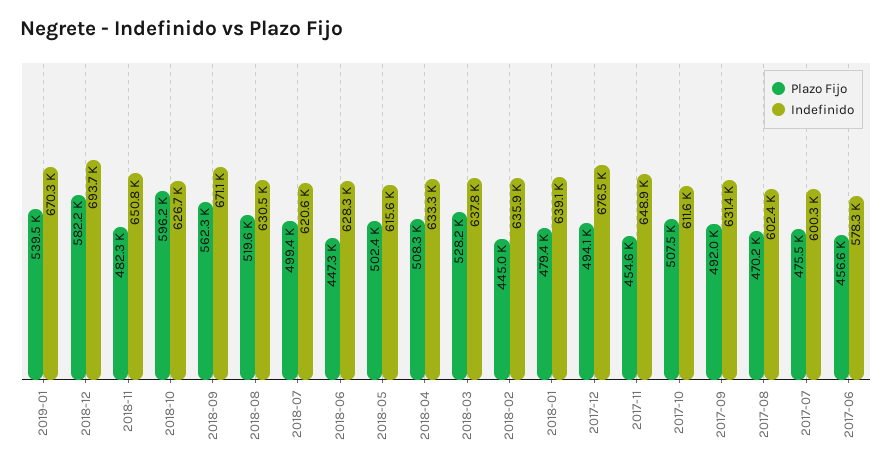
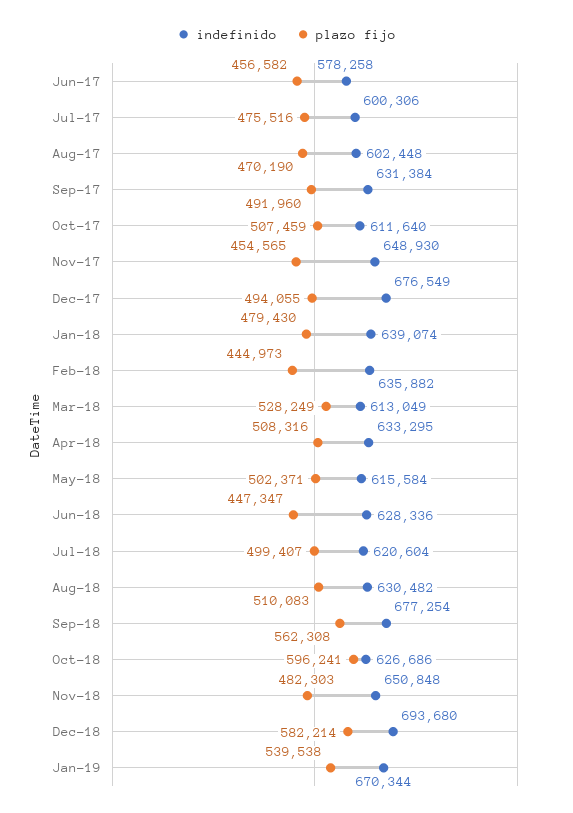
Indefinido, 2018-09: 671100 -> 677254
Plazo Fijo, 2018-08: 519600 -> 510083
Indefinido, 2018-03: 637800 -> 613049

